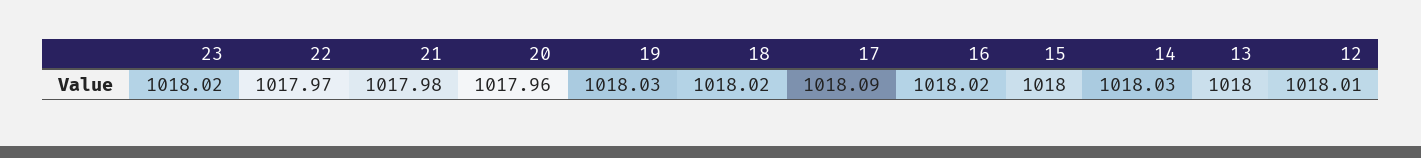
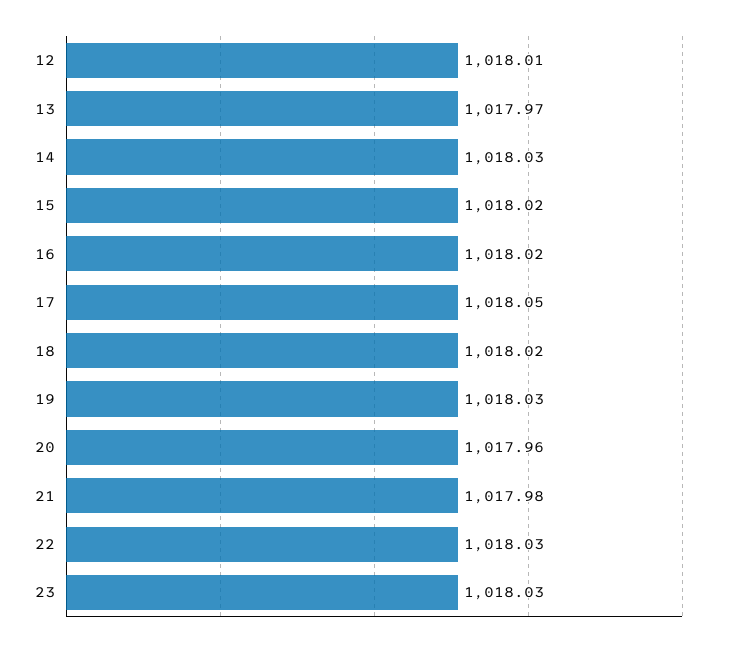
23: 1018.02 -> 1018.03
22: 1017.97 -> 1018.03
17: 1018.09 -> 1018.05
15: 1018 -> 1018.02
13: 1018 -> 1017.97

